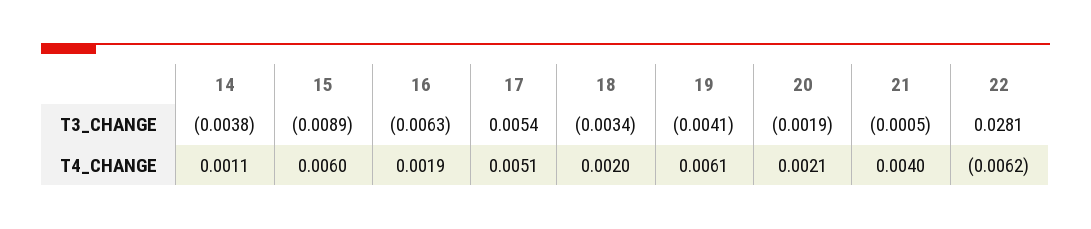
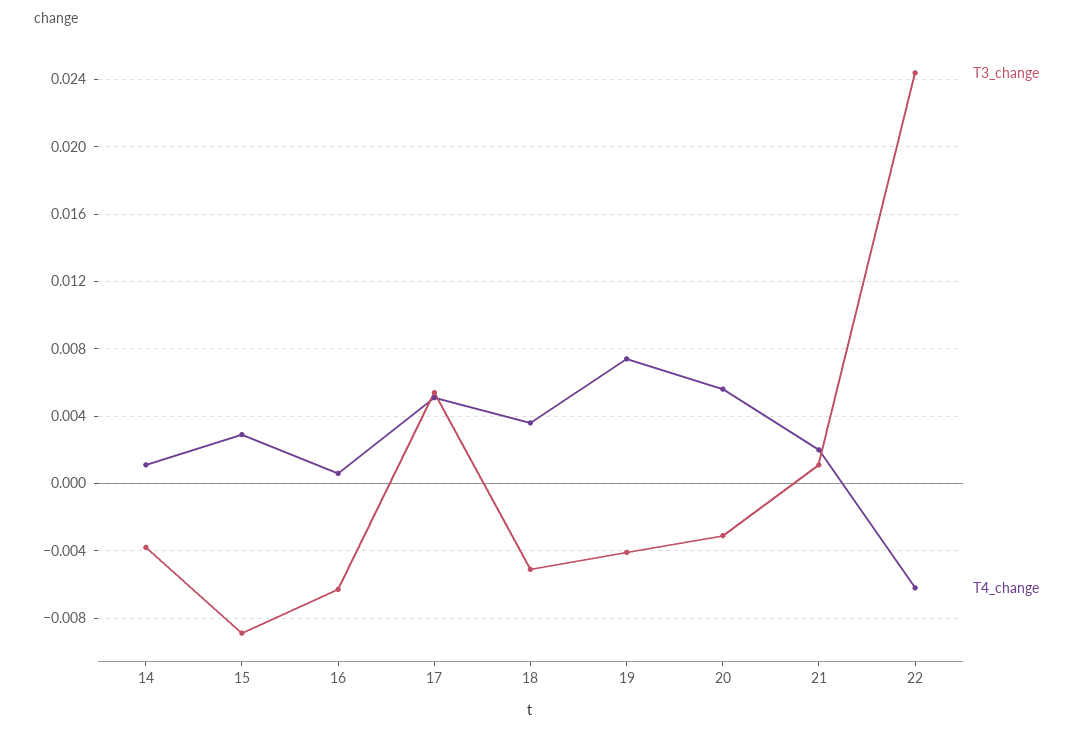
T3_CHANGE, 18: -0.0034 -> -0.005
T3_CHANGE, 20: -0.0019 -> -0.003
T3_CHANGE, 21: -0.0005 -> 0.001
T3_CHANGE, 22: 0.0281 -> 0.0245
T4_CHANGE, 15: 0.006 -> 0.003
T4_CHANGE, 16: 0.0019 -> 0.0005
T4_CHANGE, 18: 0.002 -> 0.0035
T4_CHANGE, 19: 0.0061 -> 0.0075
T4_CHANGE, 20: 0.0021 -> 0.0055
T4_CHANGE, 21: 0.004 -> 0.002

